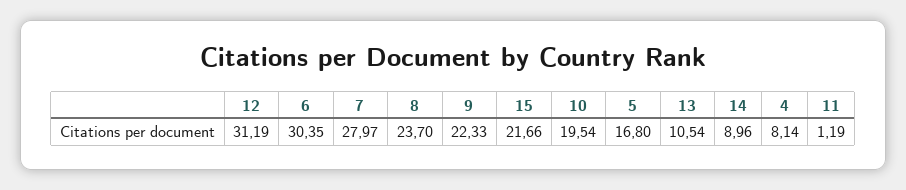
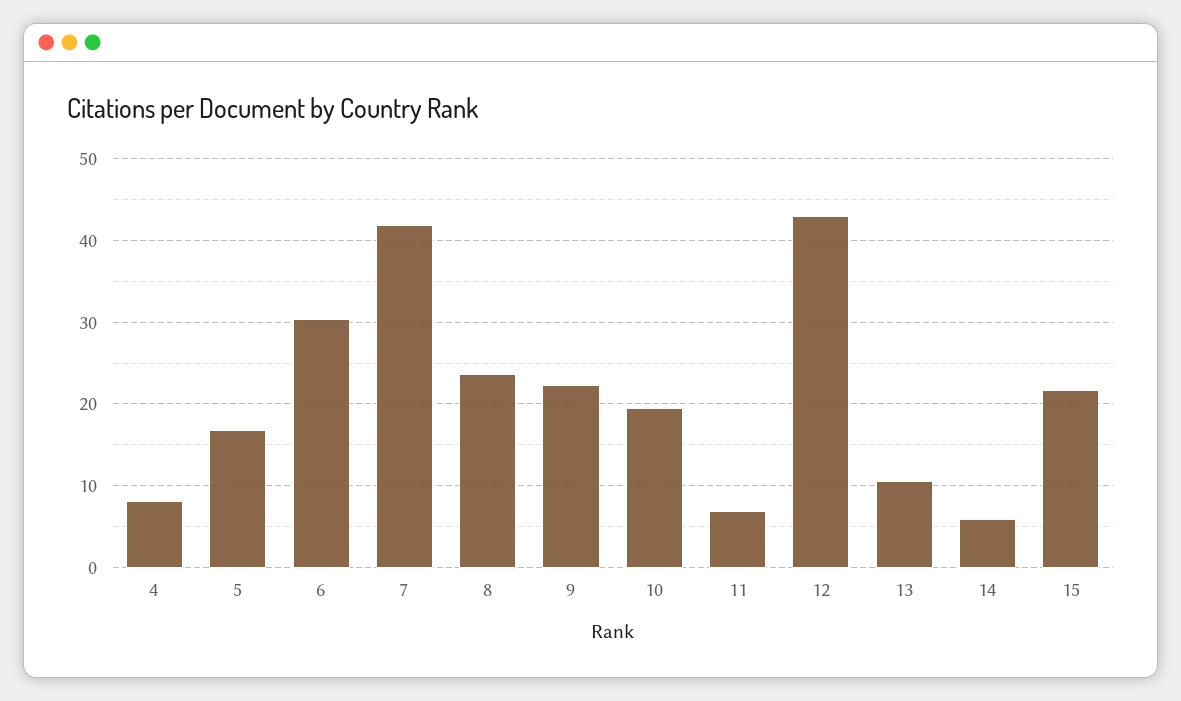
12: 31.19 -> 43
7: 27.97 -> 42
14: 8.96 -> 6
11: 1.19 -> 7

